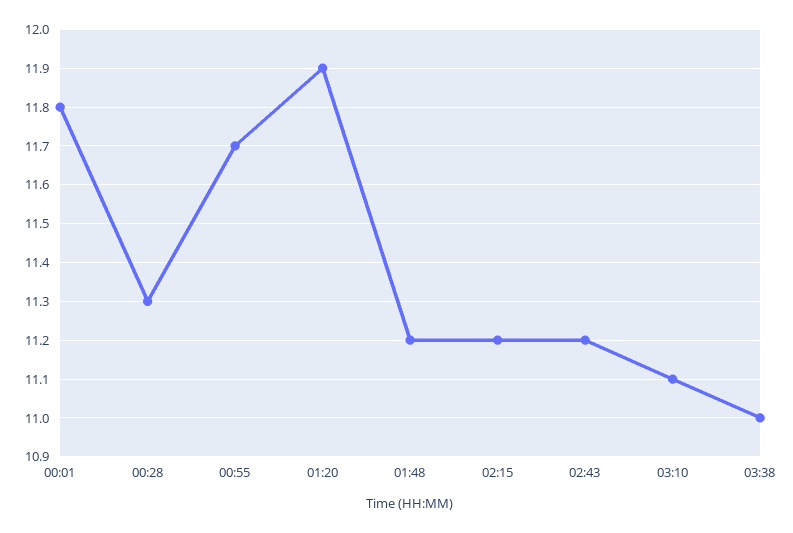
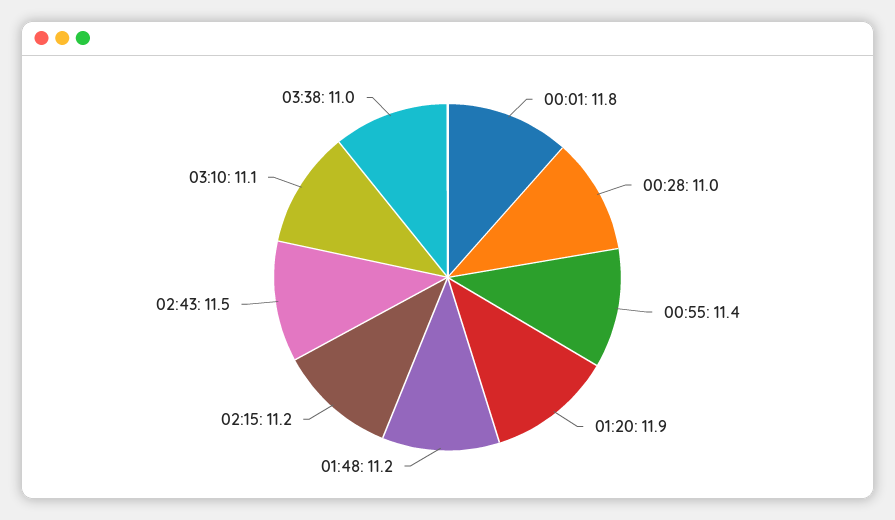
00:28: 11.3 -> 11
00:55: 11.7 -> 11.4
02:43: 11.2 -> 11.5

